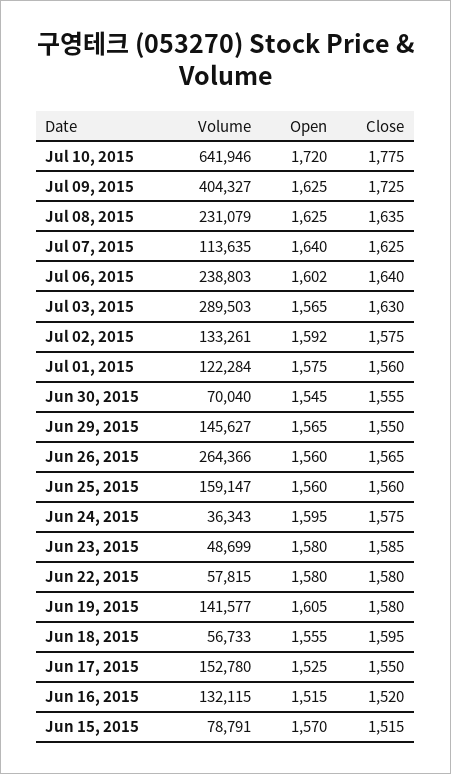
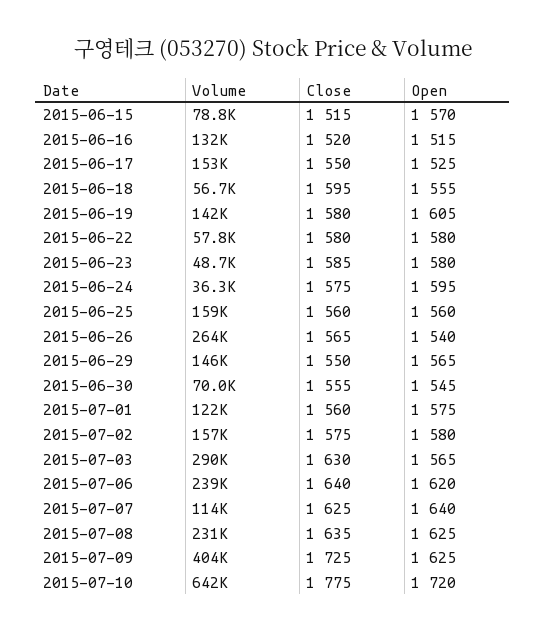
Open, Jul 06, 2015: 1602 -> 1620
Volume, Jul 02, 2015: 133261 -> 157000
Open, Jul 02, 2015: 1592 -> 1580
Open, Jun 26, 2015: 1560 -> 1540

